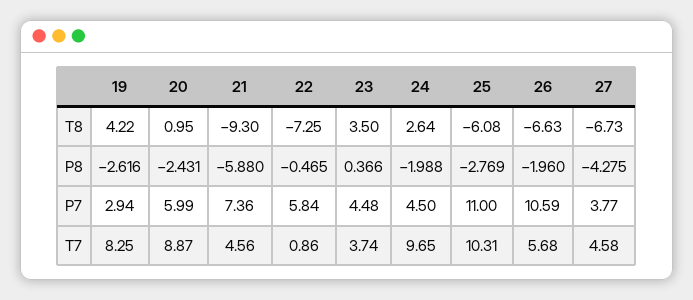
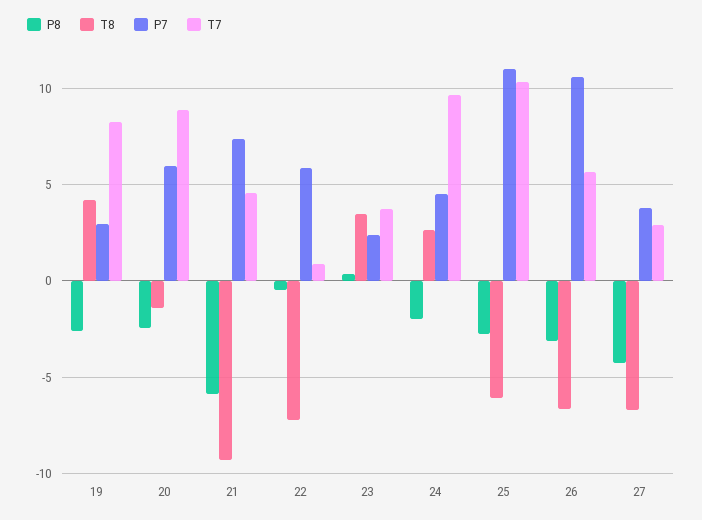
T8, 20: 0.95 -> -1.5
P8, 26: -1.96 -> -3
P7, 23: 4.48 -> 2.5
T7, 27: 4.58 -> 3

